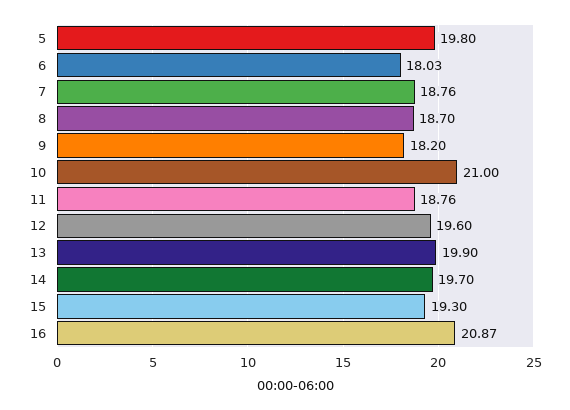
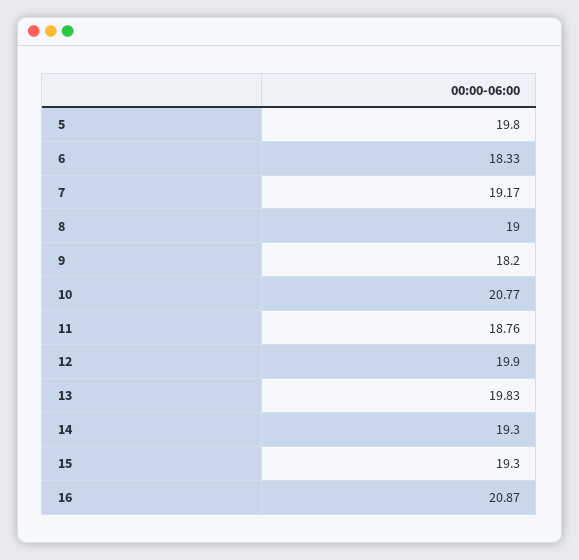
6: 18.03 -> 18.33
7: 18.76 -> 19.17
8: 18.7 -> 19
10: 21 -> 20.77
12: 19.6 -> 19.9
13: 19.9 -> 19.83
14: 19.7 -> 19.3

